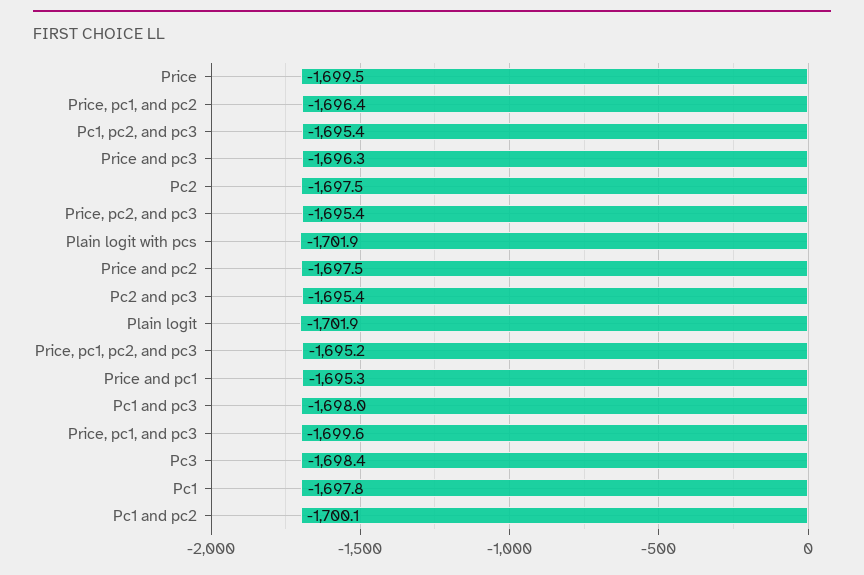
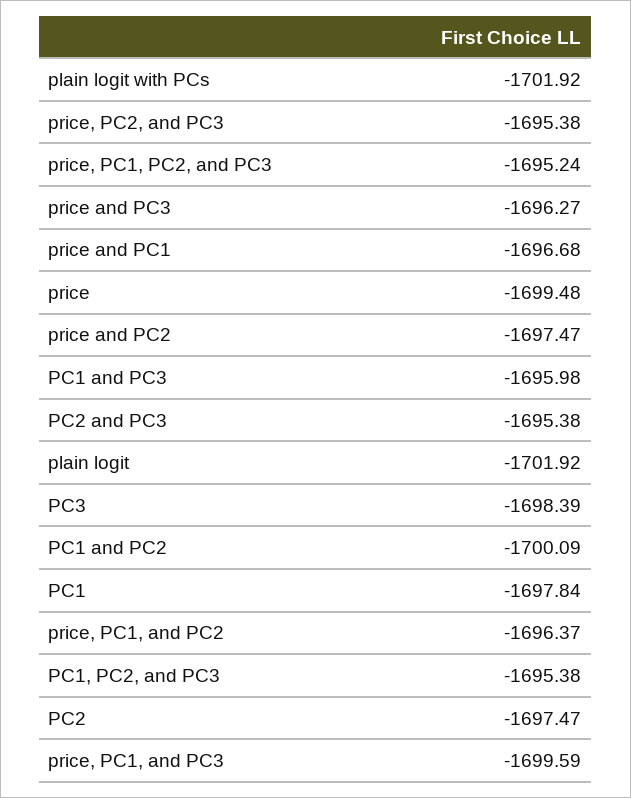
Price and pc1: -1695.3 -> -1696.68
Pc1 and pc3: -1698 -> -1695.98

